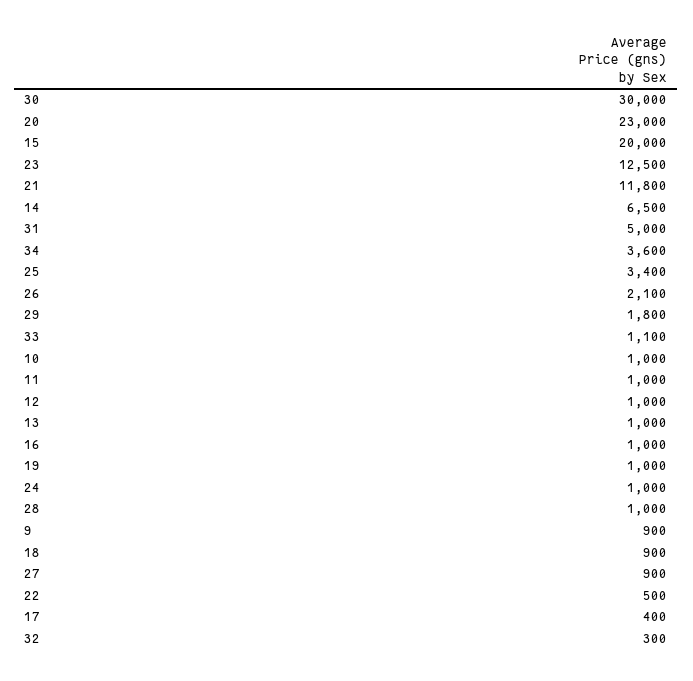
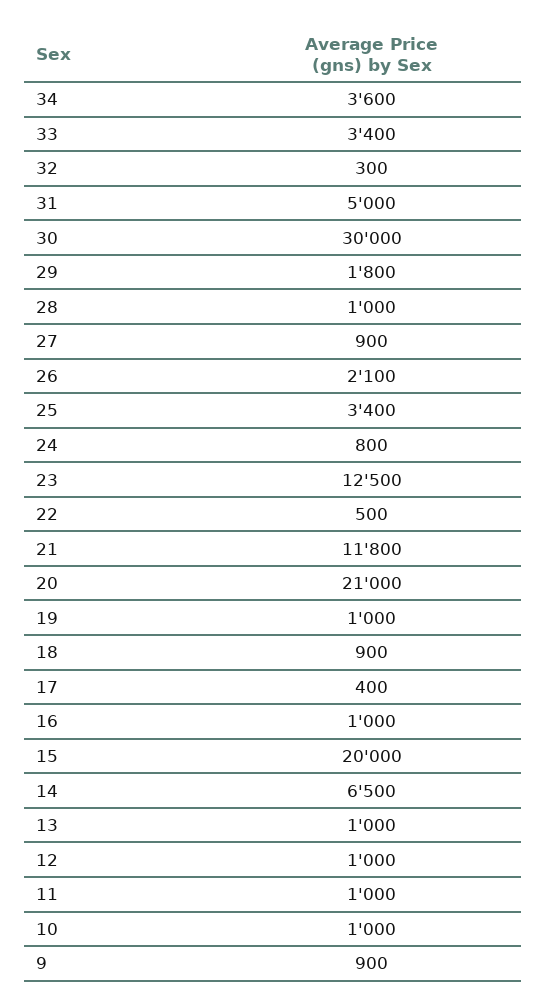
20: 23000 -> 21000
33: 1100 -> 3400
24: 1000 -> 800

